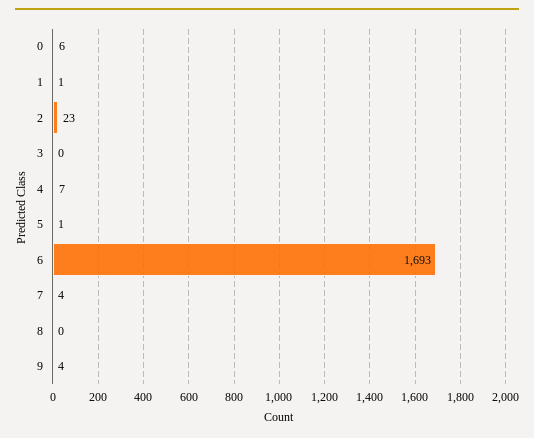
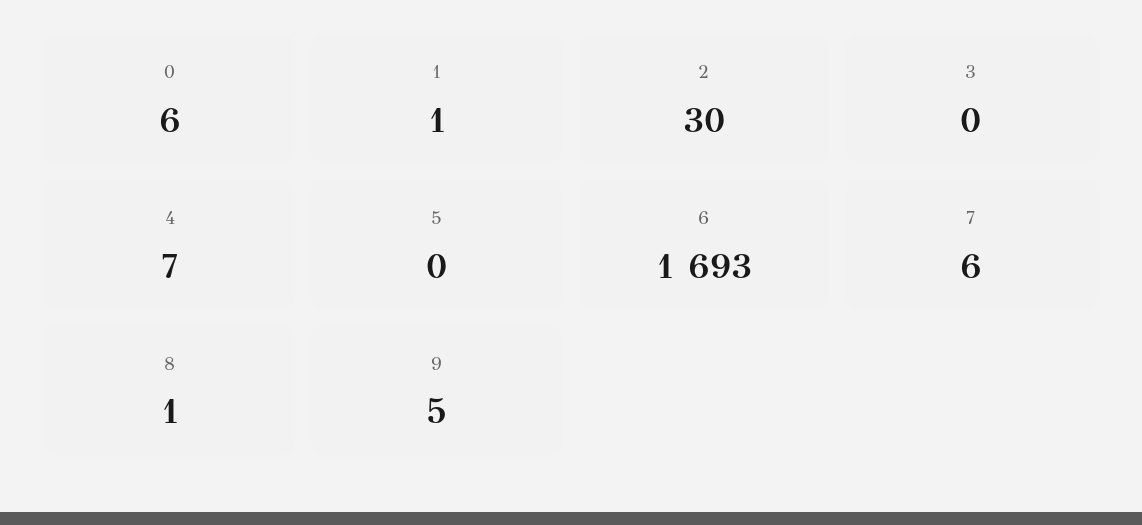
2: 23 -> 30
5: 1 -> 0
7: 4 -> 6
8: 0 -> 1
9: 4 -> 5

